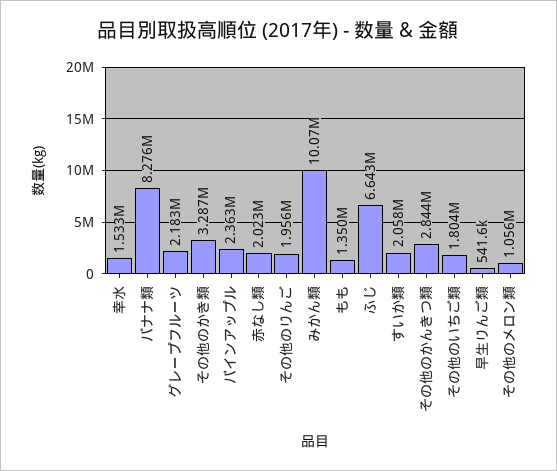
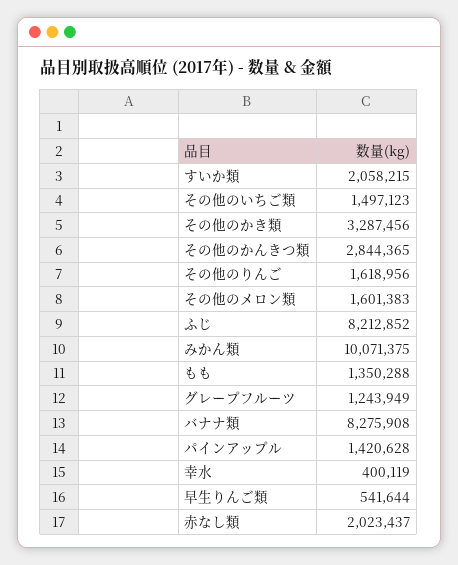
幸水: 1533000 -> 400119
グレープフルーツ: 2183000 -> 1243949
パインアップル: 2363000 -> 1420628
その他のりんご: 1956000 -> 1618956
ふじ: 6643000 -> 8212852
その他のいちご類: 1804000 -> 1497123
その他のメロン類: 1056000 -> 1601383

